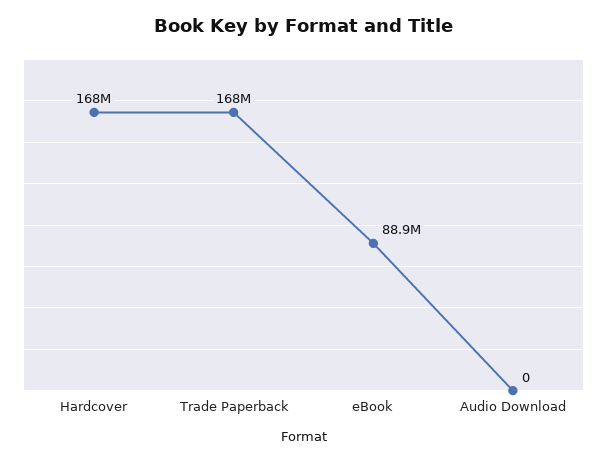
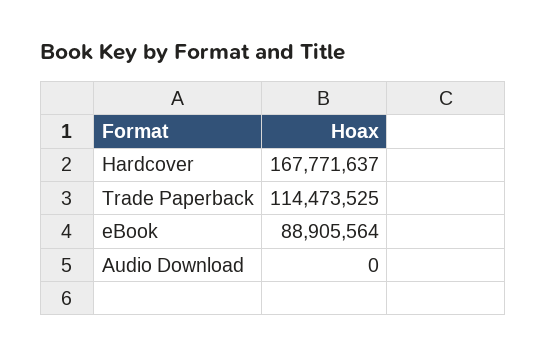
Trade Paperback: 168000000 -> 114473525

